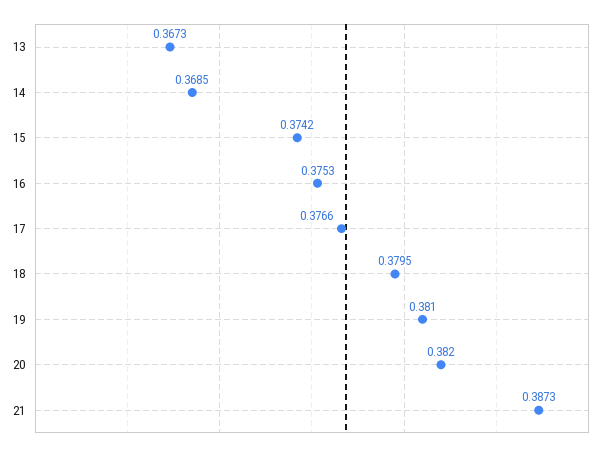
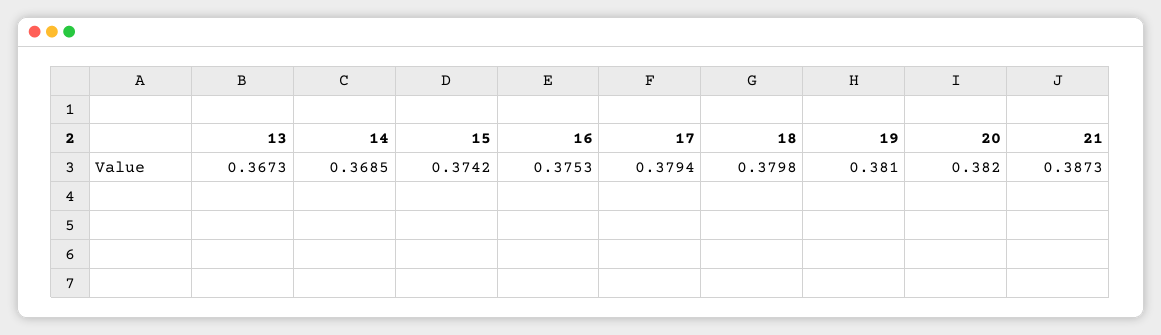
17: 0.3766 -> 0.3794
18: 0.3795 -> 0.3798

